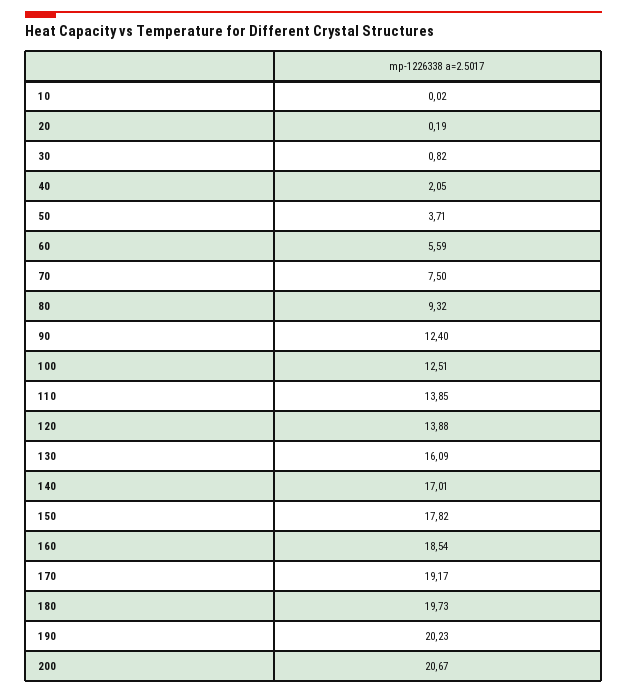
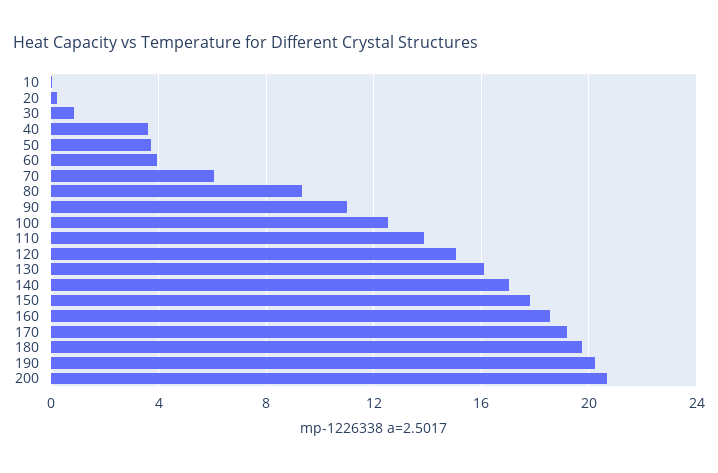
40: 2.05 -> 3.5
60: 5.59 -> 4
70: 7.5 -> 6
90: 12.4 -> 11
120: 13.88 -> 15

